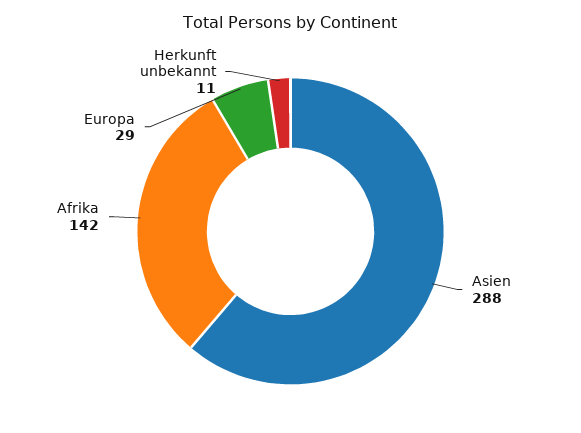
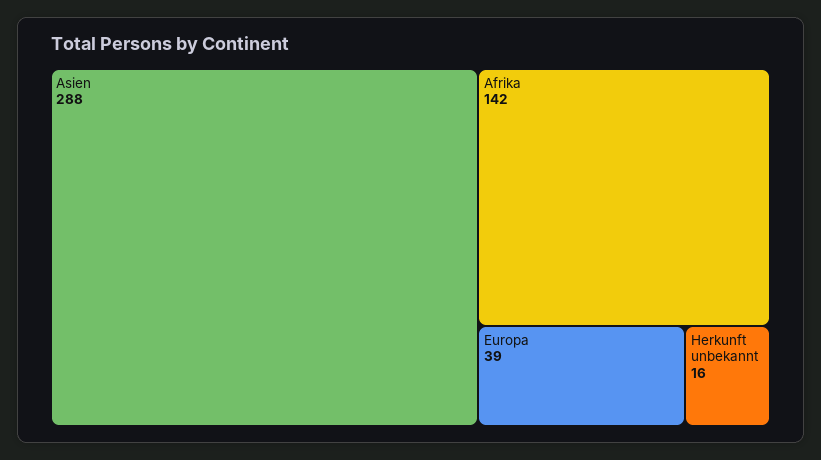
Europa: 29 -> 39
Herkunft unbekannt: 11 -> 16

